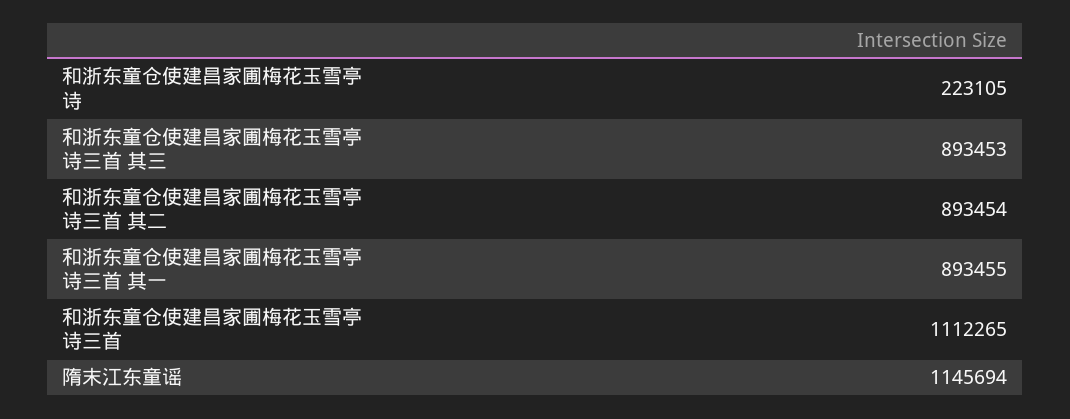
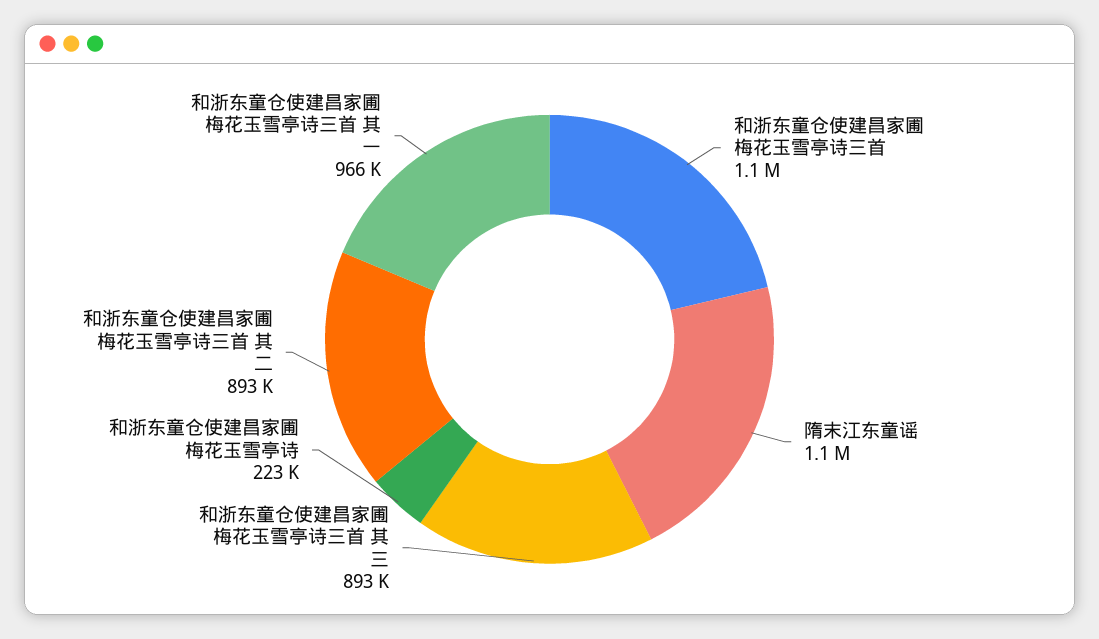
和浙东童仓使建昌家圃梅花玉雪亭诗三首 其一: 893455 -> 966000

